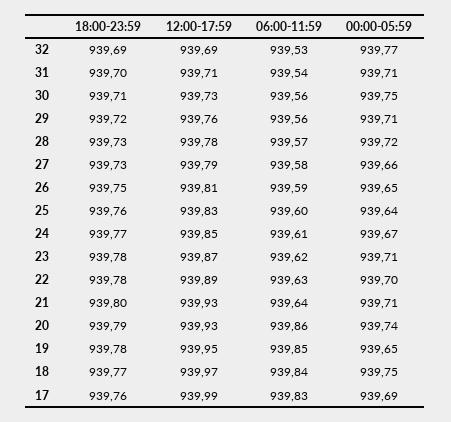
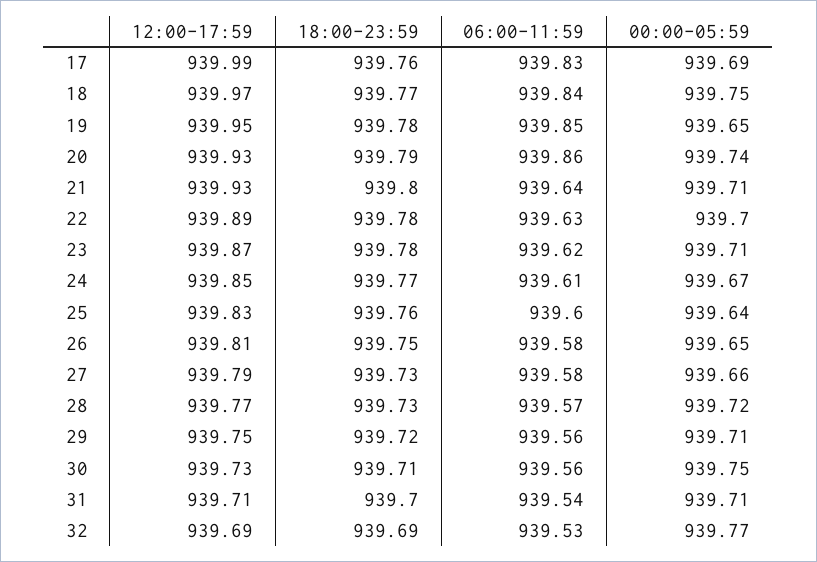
12:00-17:59, 29: 939.76 -> 939.75
12:00-17:59, 28: 939.78 -> 939.77
06:00-11:59, 26: 939.59 -> 939.58

